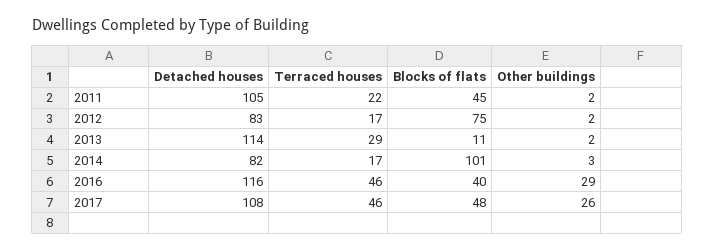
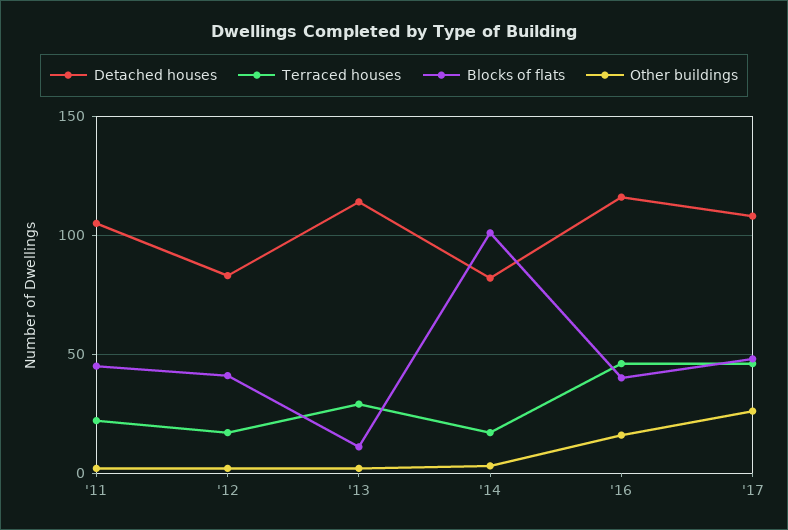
Blocks of flats, 2012: 75 -> 40
Other buildings, 2016: 29 -> 15

